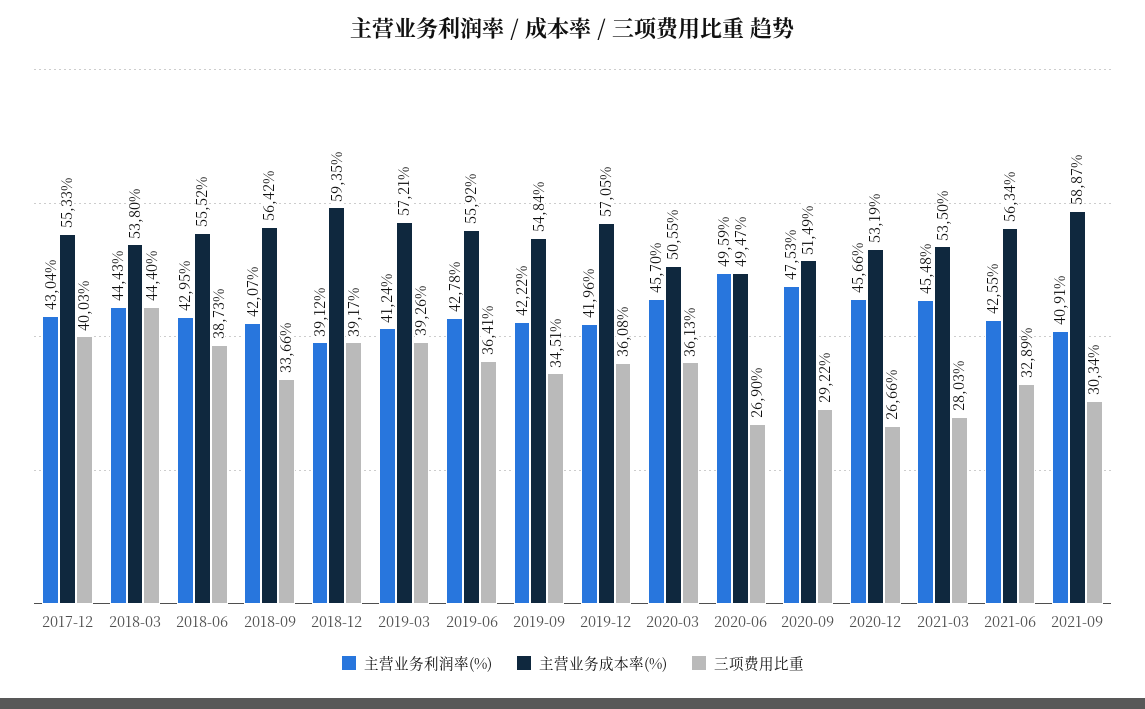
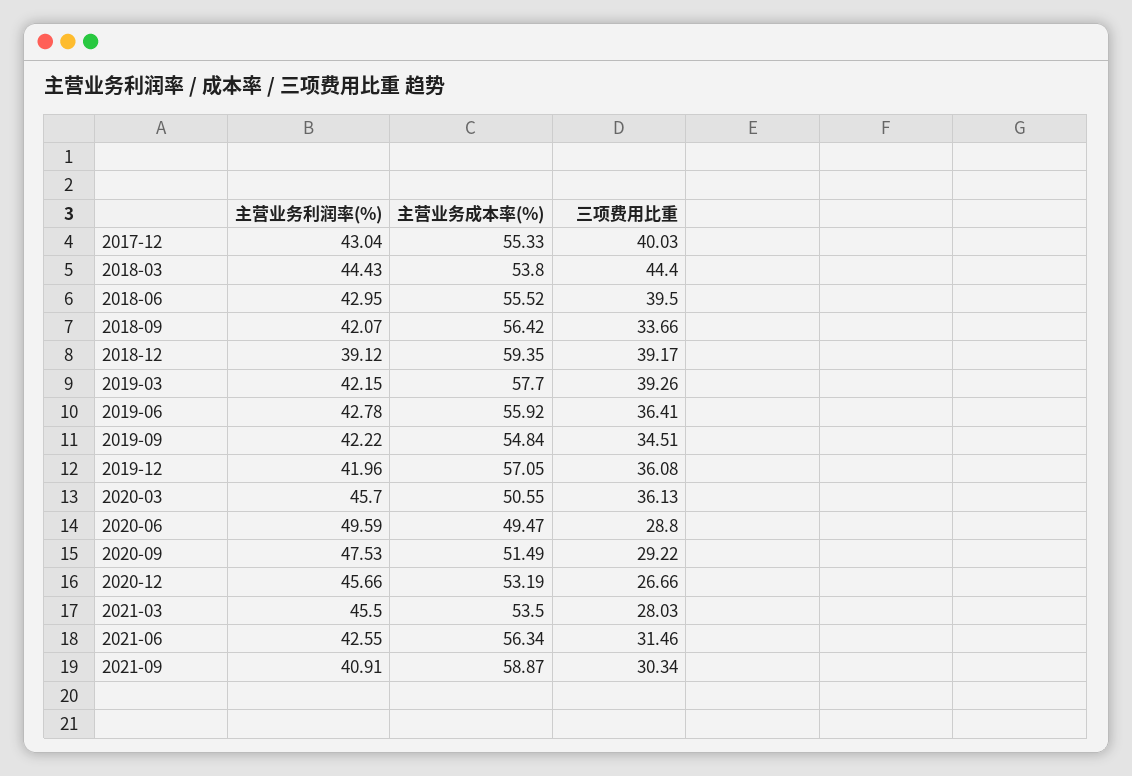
三项费用比重, 2018-06: 38.73 -> 39.5
主营业务利润率(%), 2019-03: 41.24 -> 42.15
主营业务成本率(%), 2019-03: 57.21 -> 57.7
三项费用比重, 2020-06: 26.9 -> 28.8
主营业务利润率(%), 2021-03: 45.48 -> 45.5
三项费用比重, 2021-06: 32.89 -> 31.46

